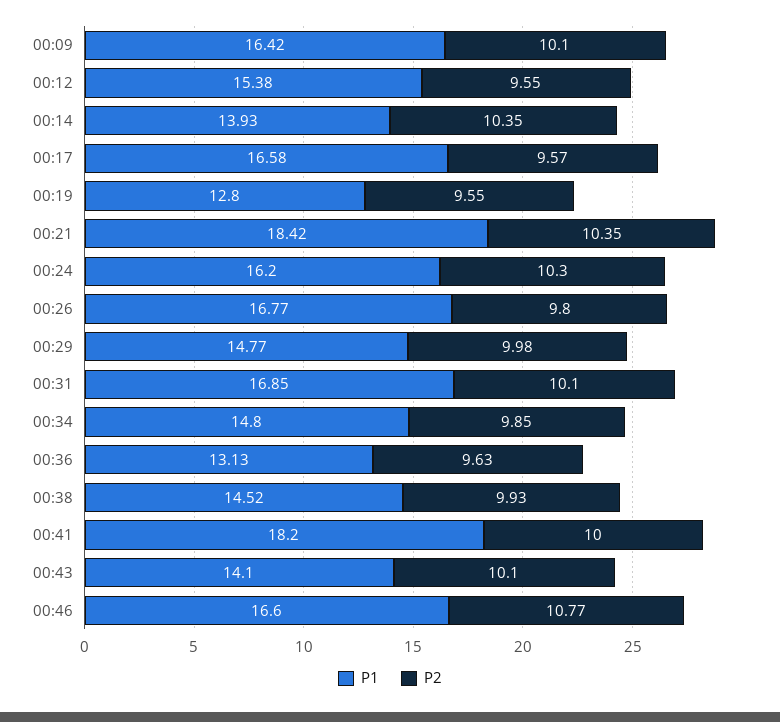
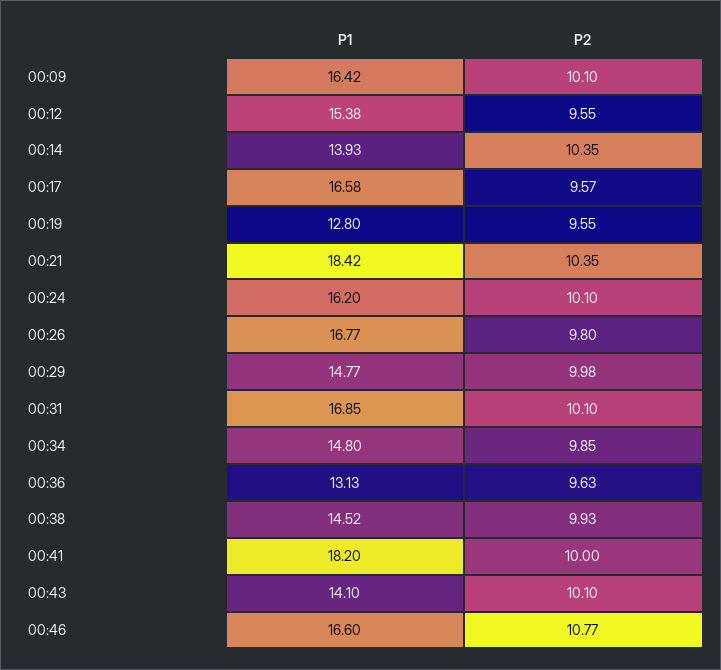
P2, 00:24: 10.3 -> 10.1

